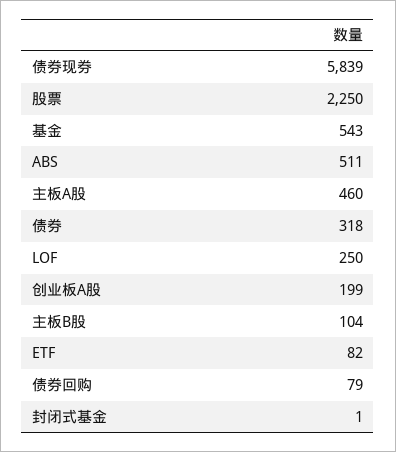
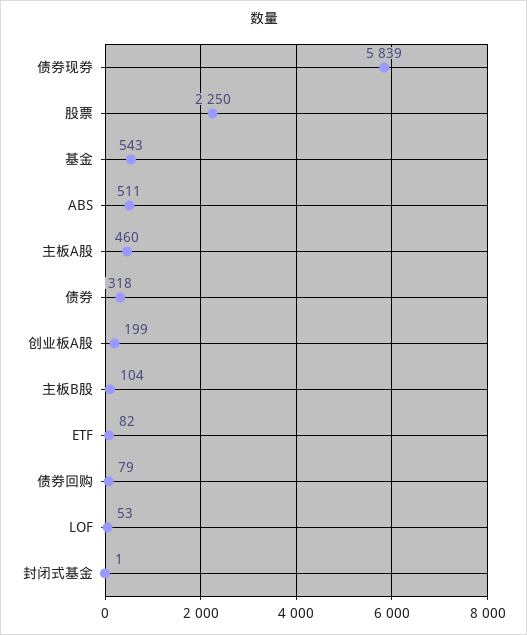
LOF: 250 -> 53

